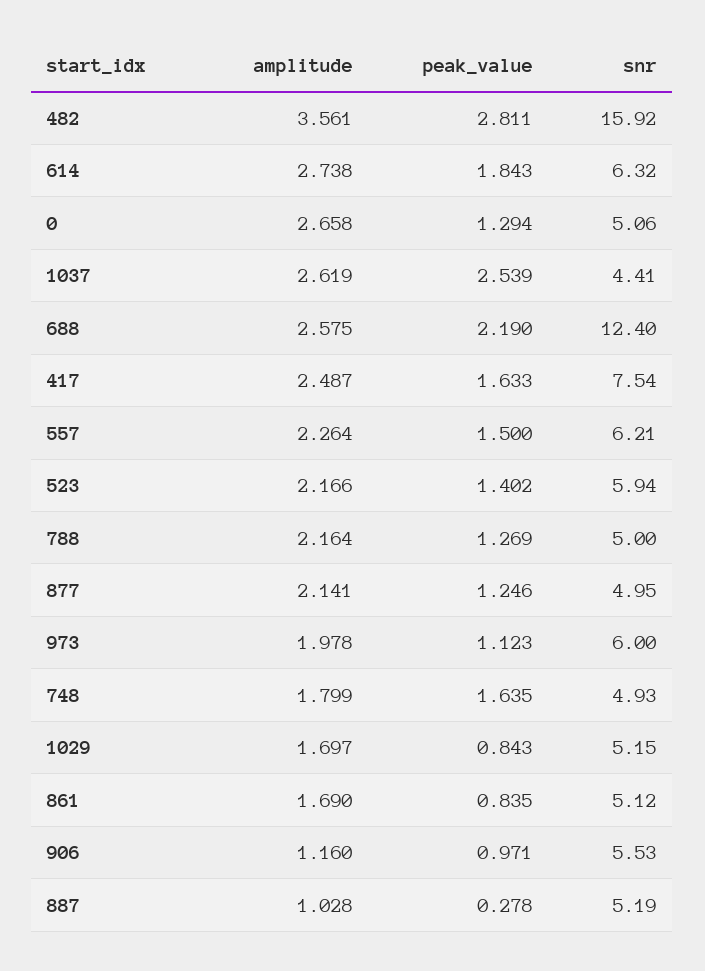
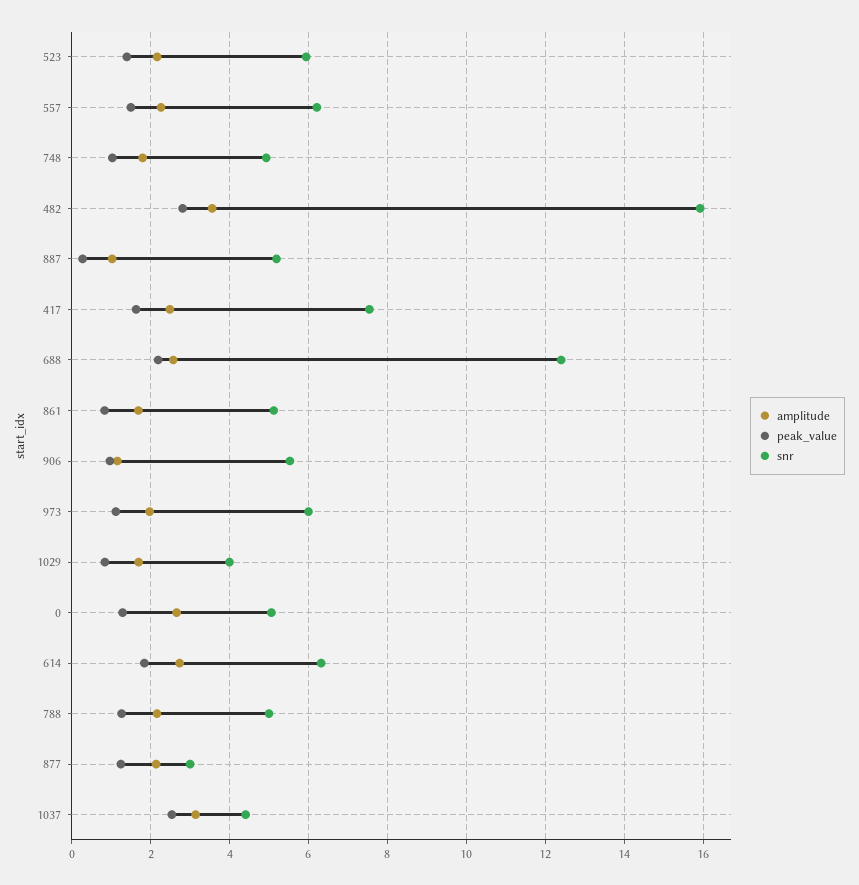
amplitude, 1037: 2.619 -> 3.2
snr, 877: 4.95 -> 3
peak_value, 748: 1.635 -> 1
snr, 1029: 5.15 -> 4

